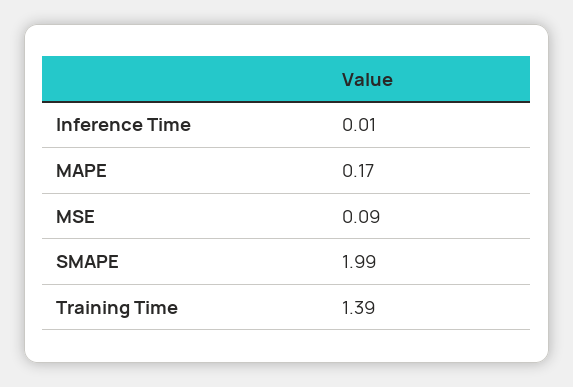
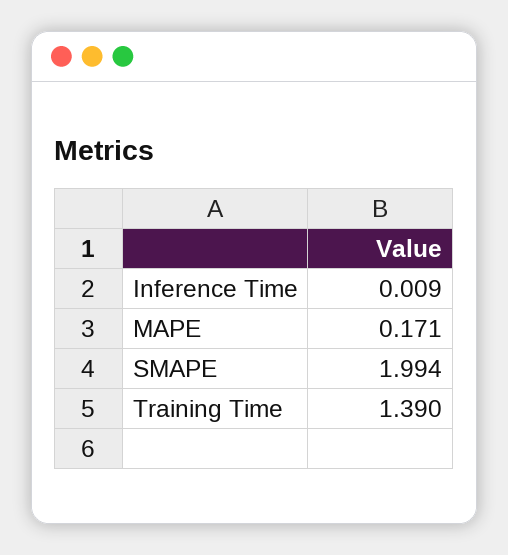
MSE: 0.09 -> none

